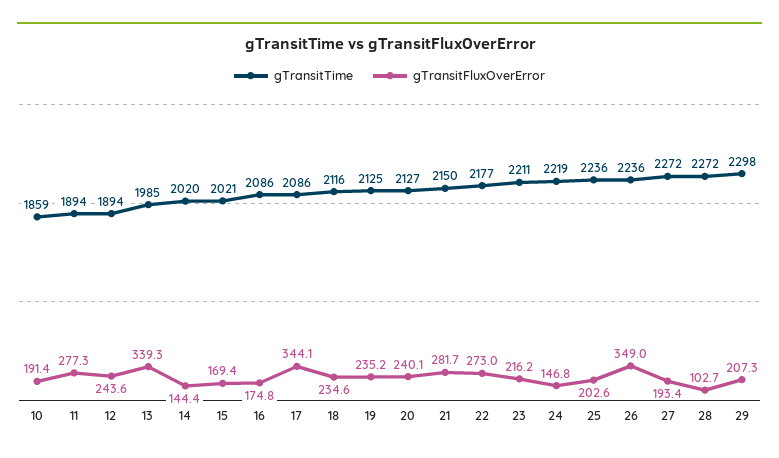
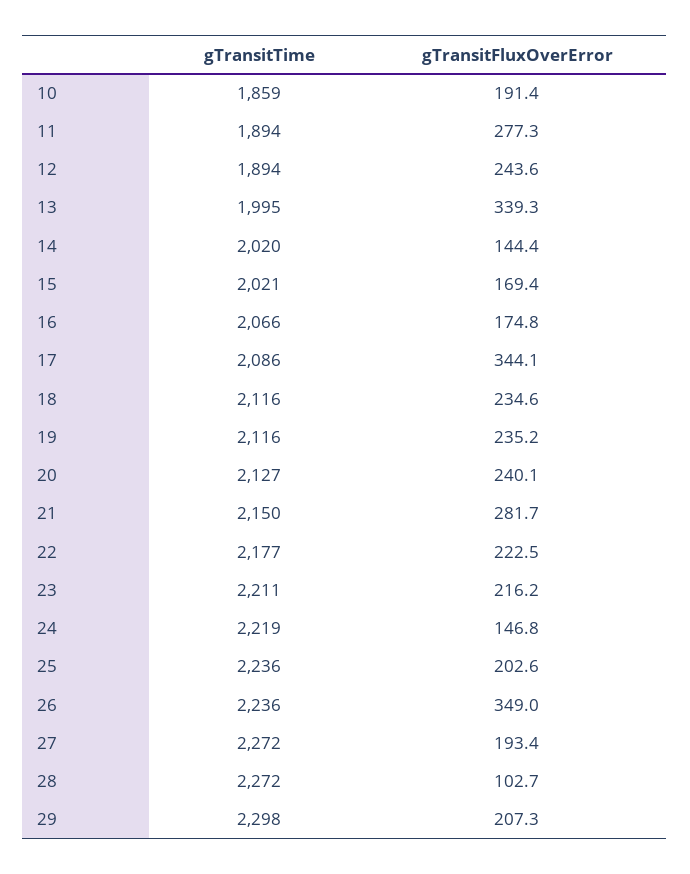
gTransitTime, 13: 1985 -> 1995
gTransitTime, 16: 2086 -> 2066
gTransitTime, 19: 2125 -> 2116
gTransitFluxOverError, 22: 273 -> 222.5

